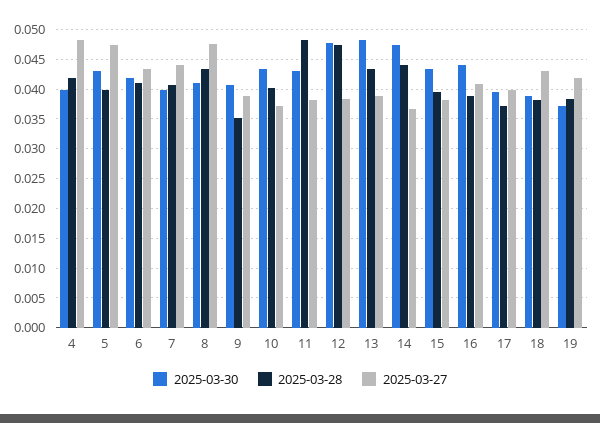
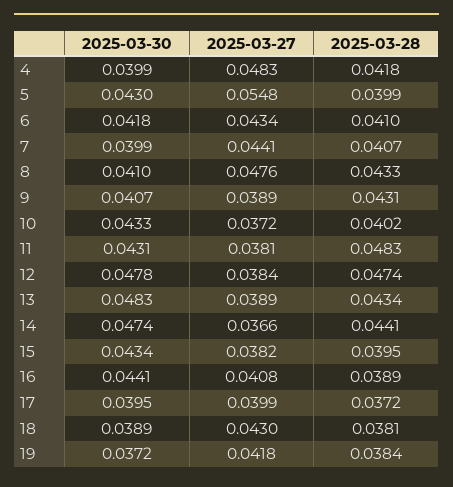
2025-03-27, 5: 0.0475 -> 0.0548
2025-03-28, 9: 0.035 -> 0.0431

